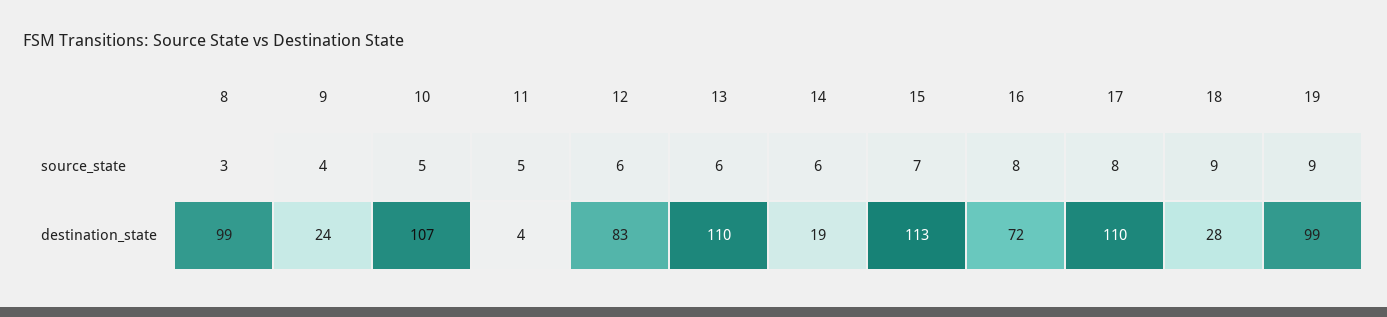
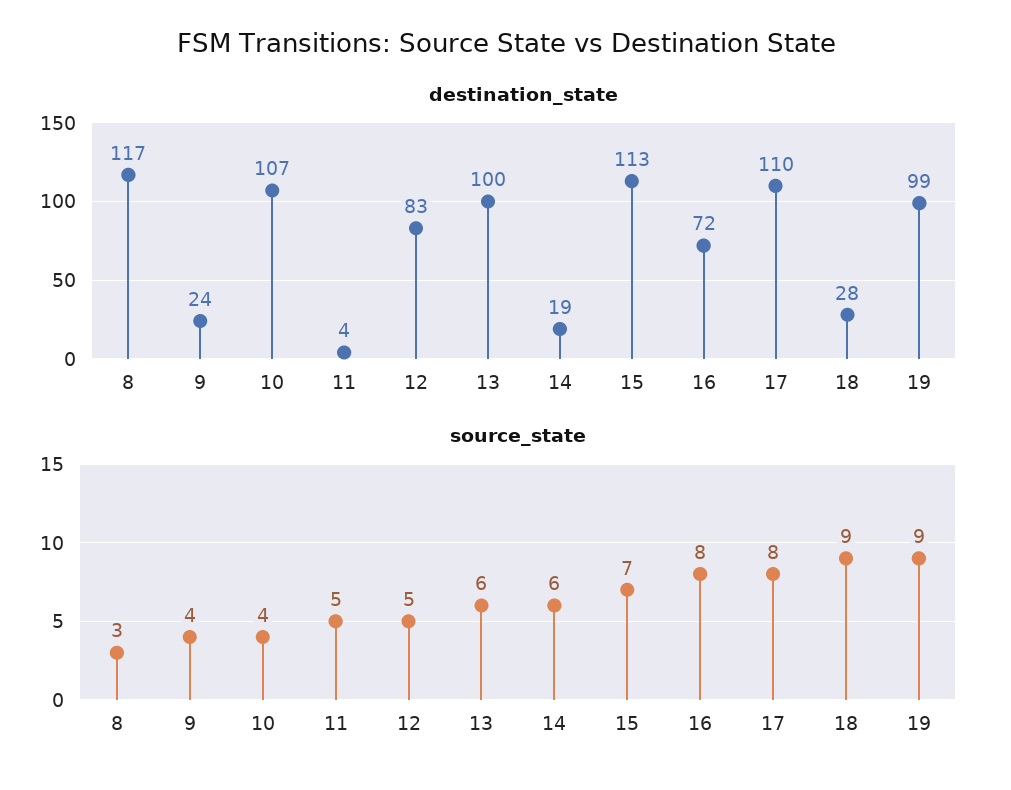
source_state, 10: 5 -> 4
source_state, 12: 6 -> 5
destination_state, 8: 99 -> 117
destination_state, 13: 110 -> 100

